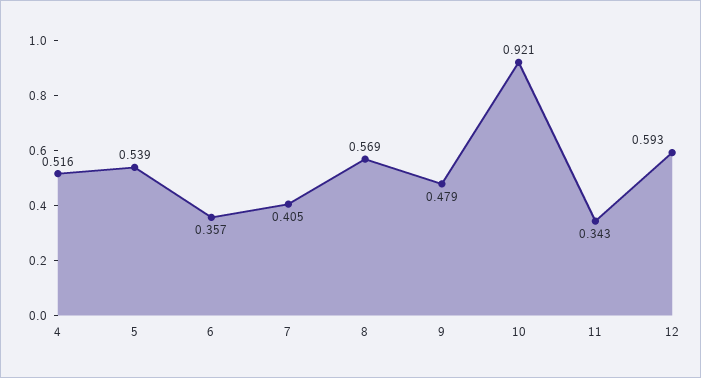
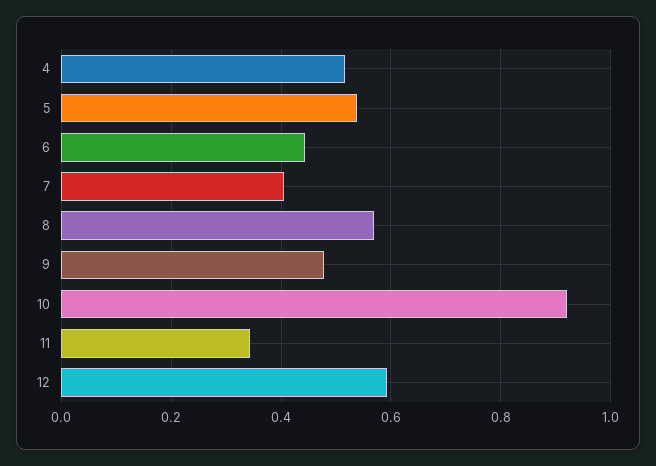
6: 0.357 -> 0.44

